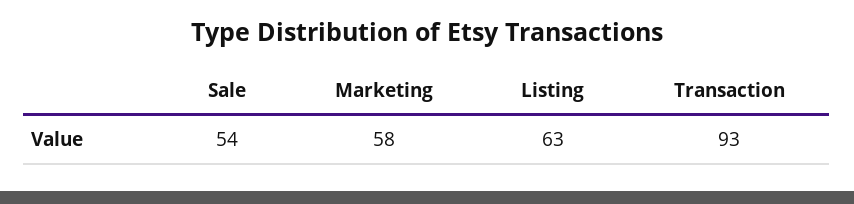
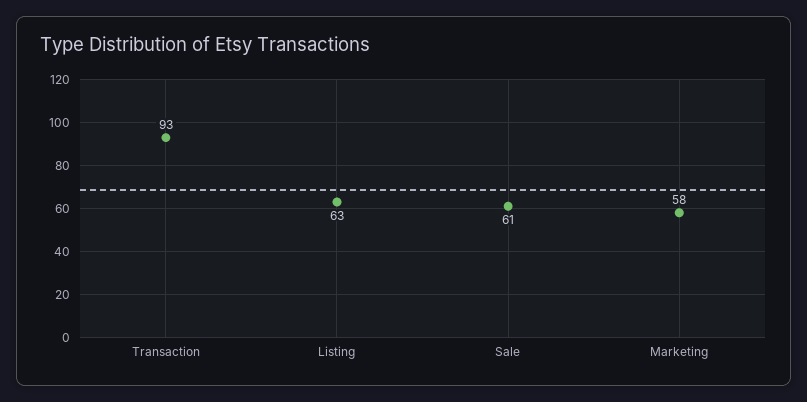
Sale: 54 -> 61

